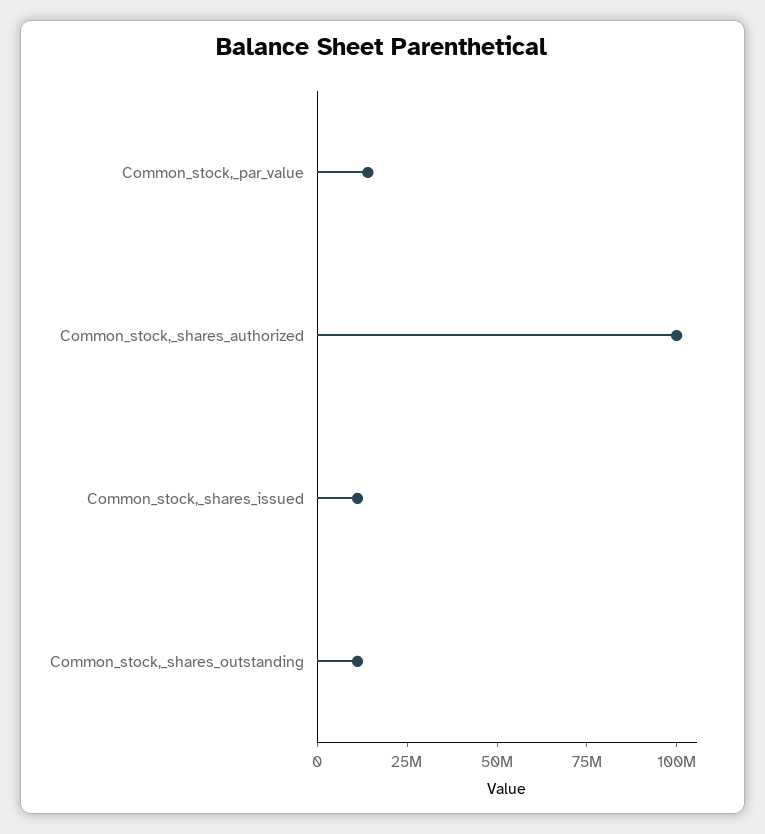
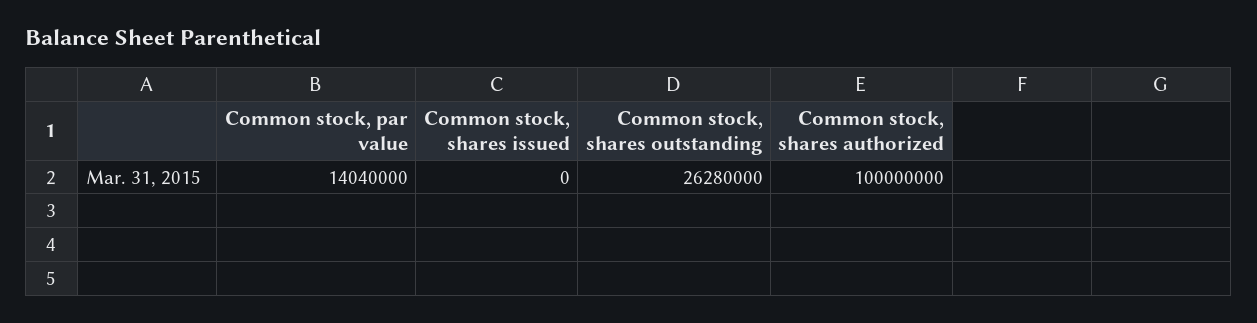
Common_stock,_shares_issued: 10000000 -> 0
Common_stock,_shares_outstanding: 10000000 -> 26280000

